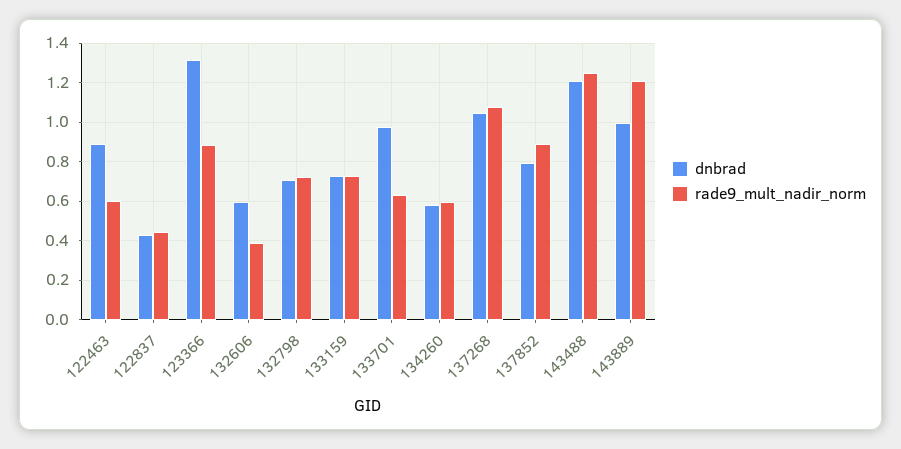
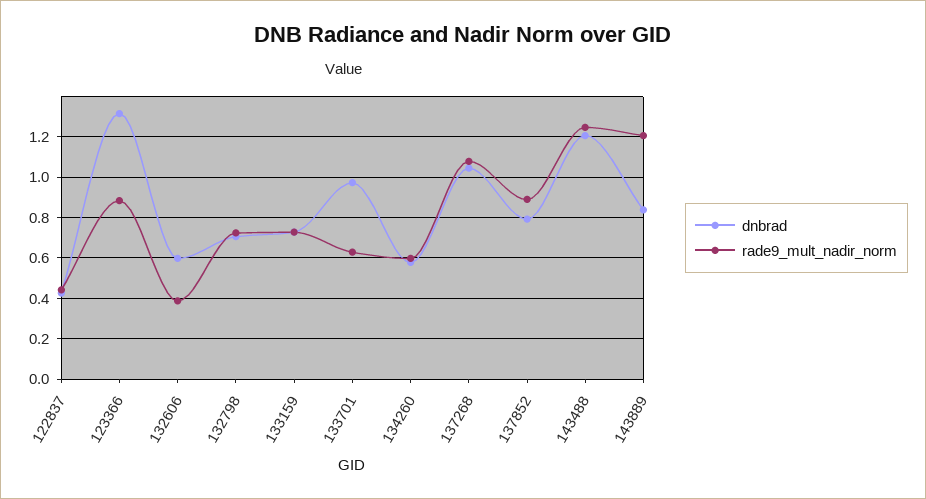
dnbrad, 122463: 0.9 -> none
rade9_mult_nadir_norm, 122463: 0.6 -> none
dnbrad, 143889: 1 -> 0.85

